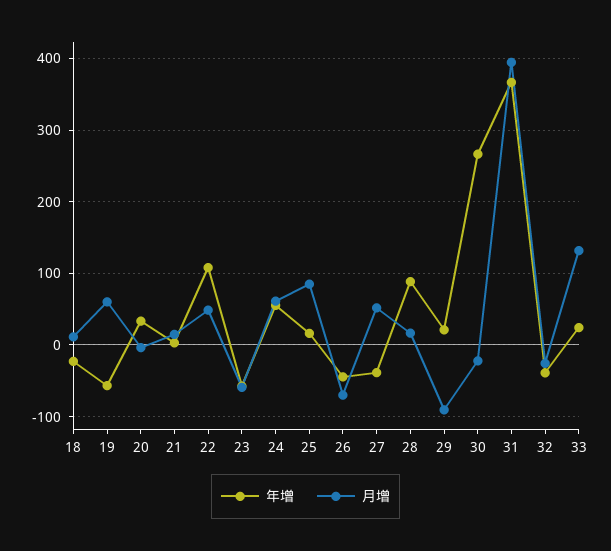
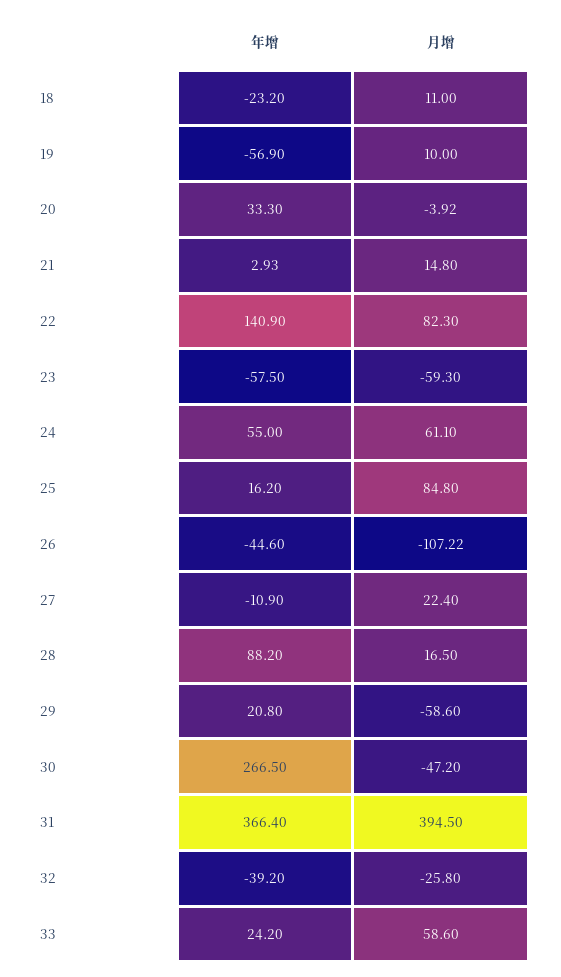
月增, 19: 60 -> 10
年增, 22: 110 -> 140.9
月增, 22: 50 -> 82.3
月增, 26: -70 -> -107.22
年增, 27: -40 -> -10.9
月增, 27: 50 -> 22.4
月增, 29: -90 -> -58.6
月增, 30: -20 -> -47.2
月增, 33: 130 -> 58.6

